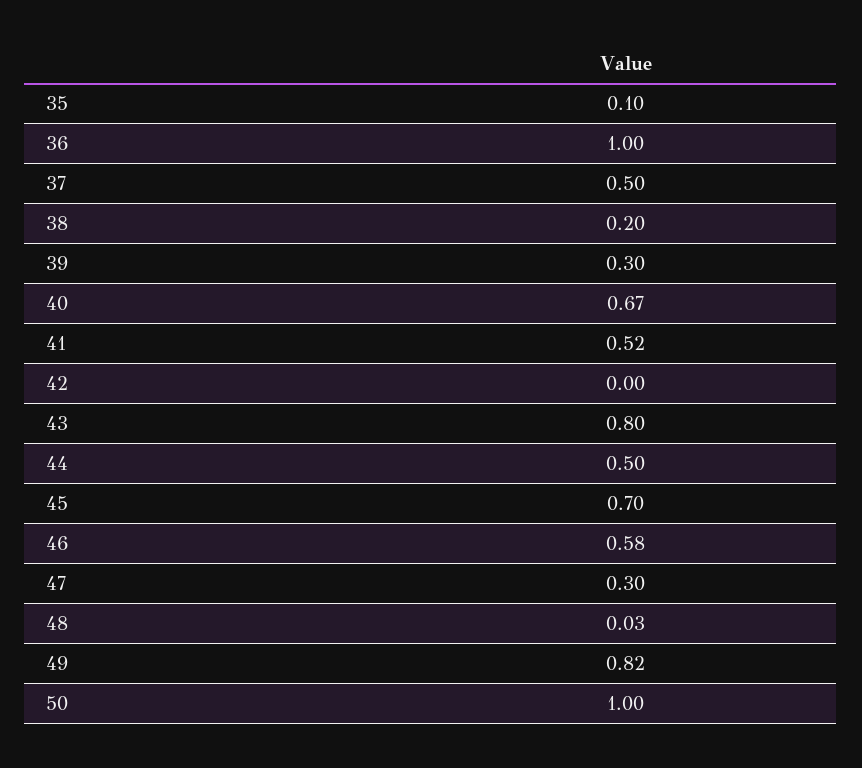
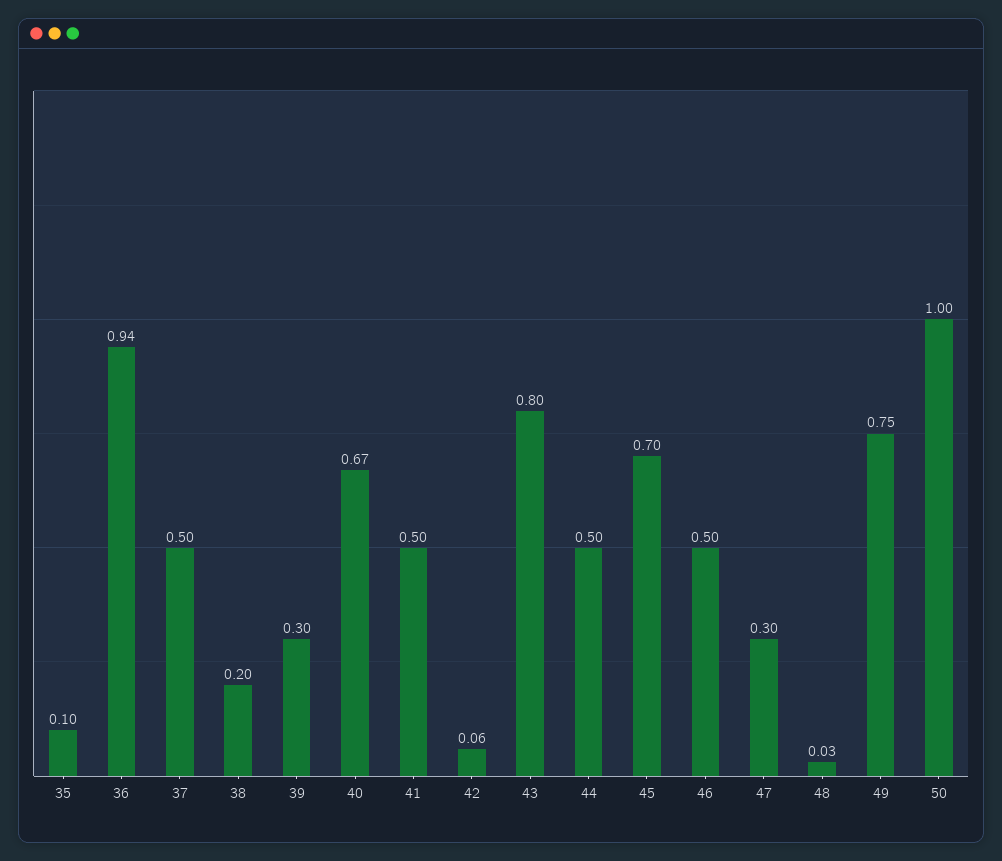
36: 1 -> 0.94
41: 0.52 -> 0.5
42: 0 -> 0.06
46: 0.58 -> 0.5
49: 0.82 -> 0.75

